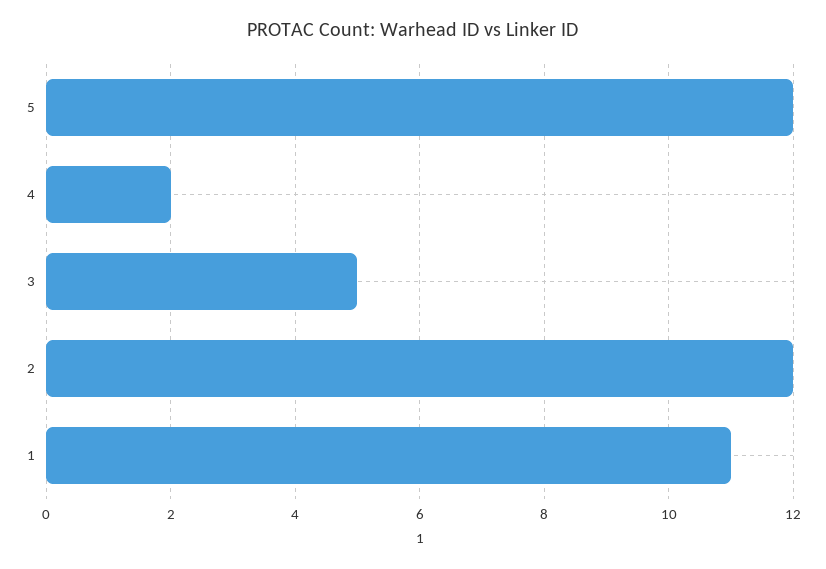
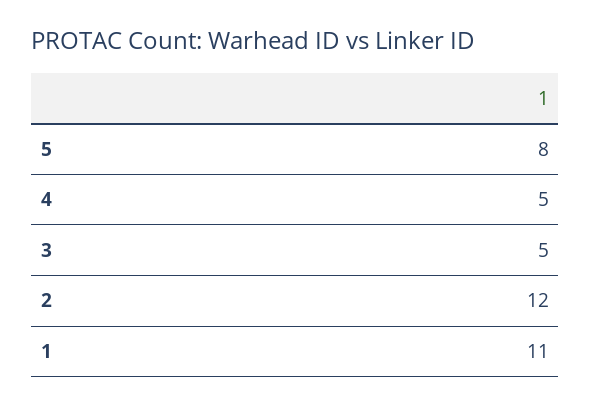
5: 12 -> 8
4: 2 -> 5

